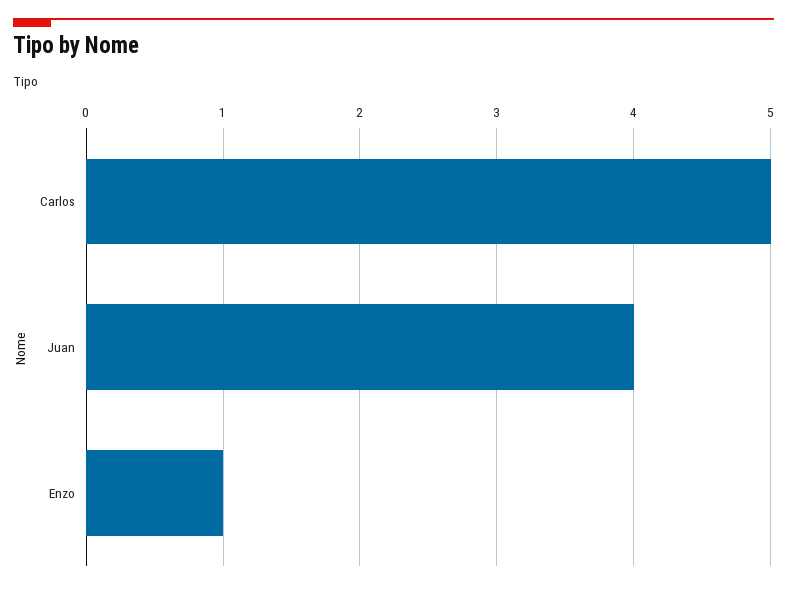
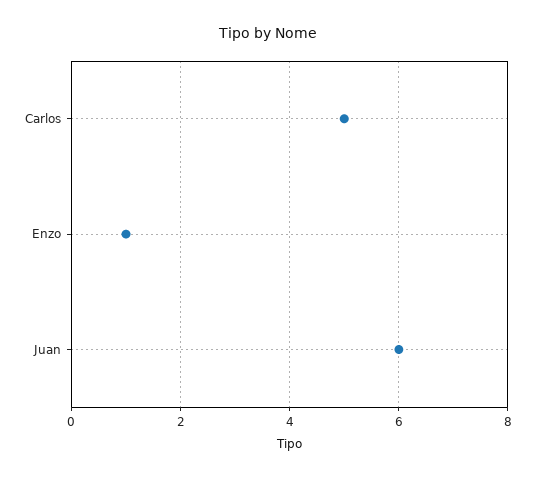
Juan: 4 -> 6

